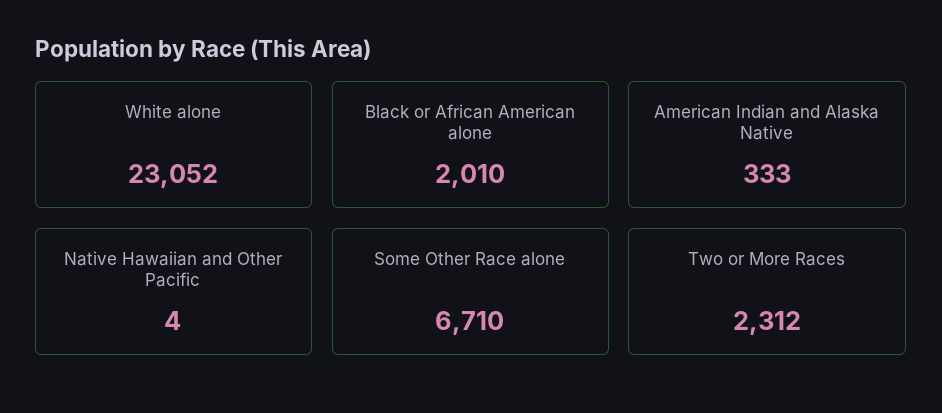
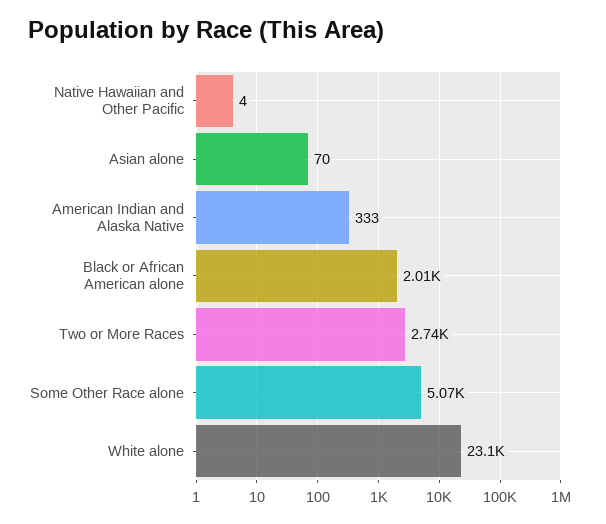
Some Other Race alone: 6710 -> 5070
Two or More Races: 2312 -> 2740
Asian alone: none -> 70

